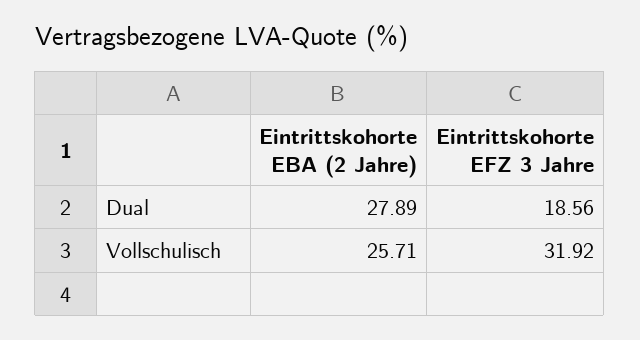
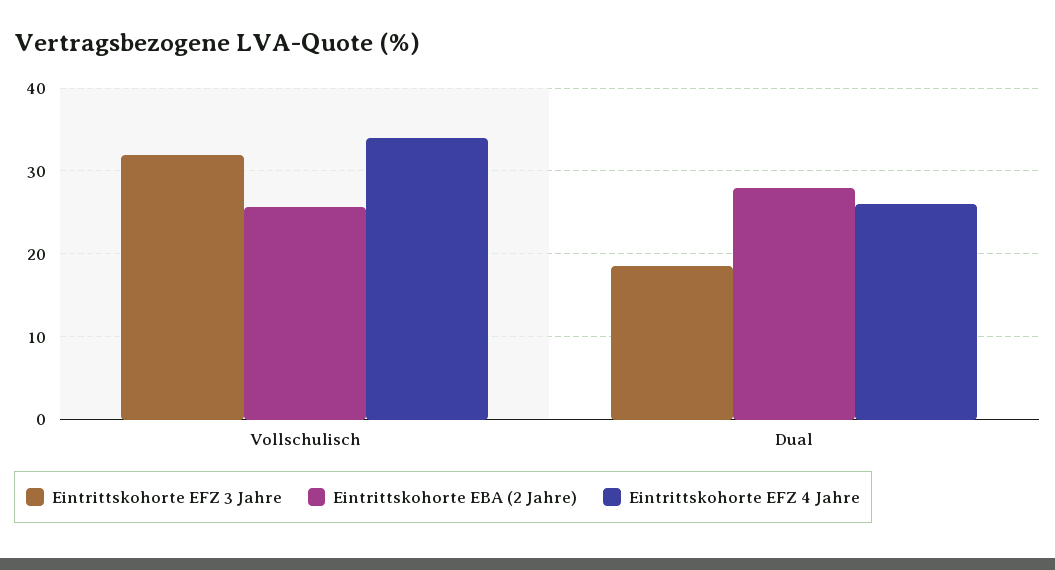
Eintrittskohorte EFZ 4 Jahre, Vollschulisch: none -> 34
Eintrittskohorte EFZ 4 Jahre, Dual: none -> 26

